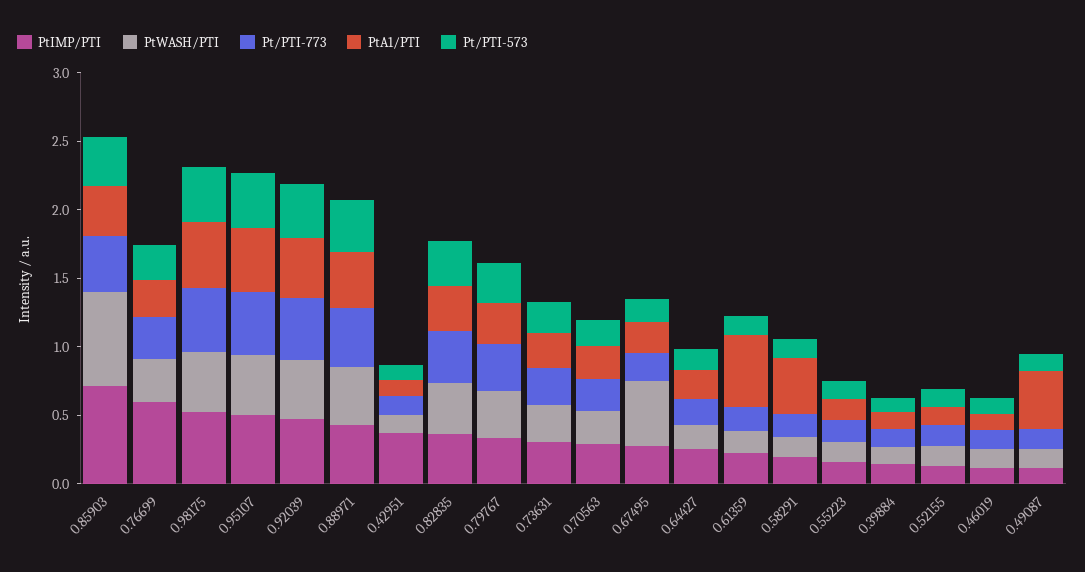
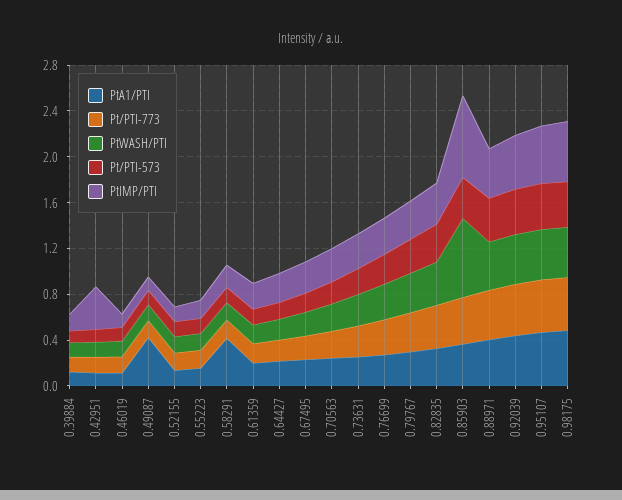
PtIMP/PTI, 0.76699: 0.6 -> 0.3
PtWASH/PTI, 0.67495: 0.5 -> 0.2
PtA1/PTI, 0.61359: 0.5 -> 0.2

